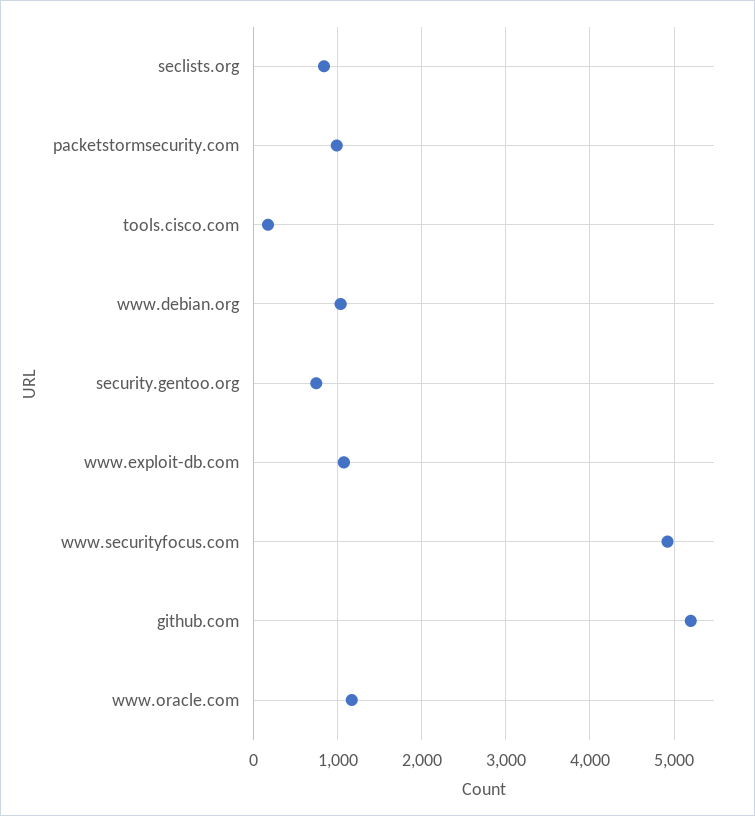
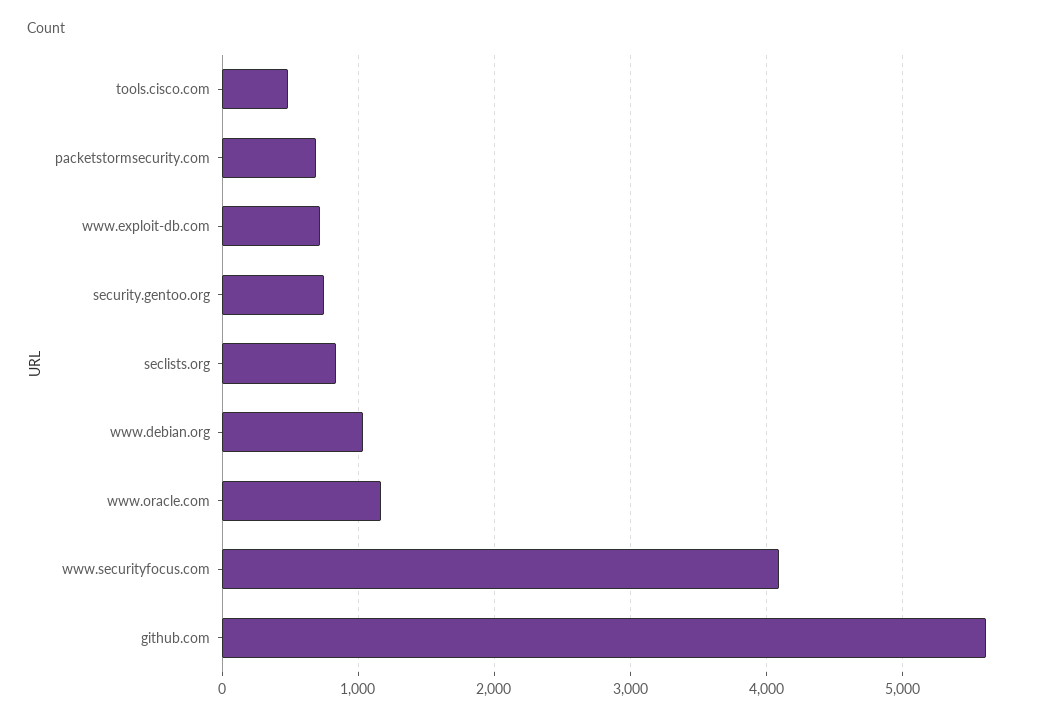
packetstormsecurity.com: 1000 -> 700
tools.cisco.com: 200 -> 500
www.exploit-db.com: 1100 -> 700
www.securityfocus.com: 4900 -> 4100
github.com: 5200 -> 5600

